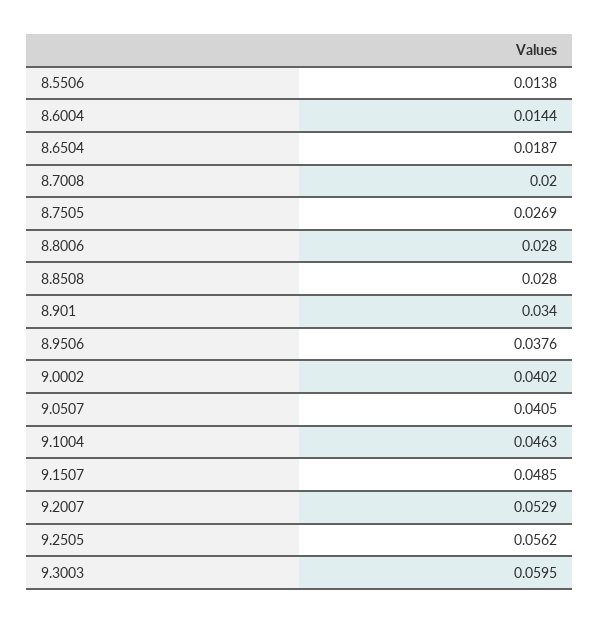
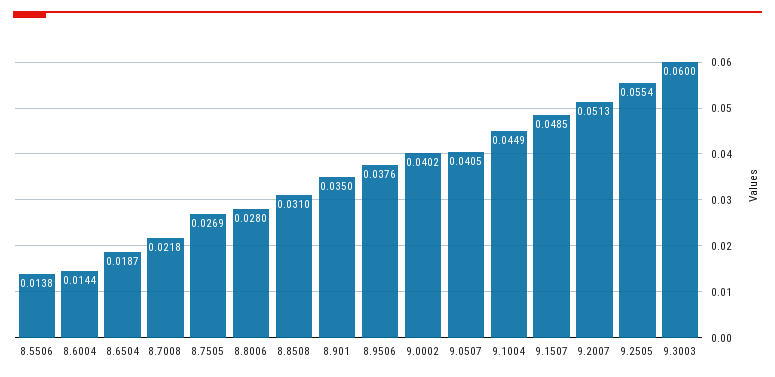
8.7008: 0.02 -> 0.0218
8.8508: 0.028 -> 0.031
8.901: 0.034 -> 0.035
9.1004: 0.0463 -> 0.0449
9.2007: 0.0529 -> 0.0513
9.2505: 0.0562 -> 0.0554
9.3003: 0.0595 -> 0.06

